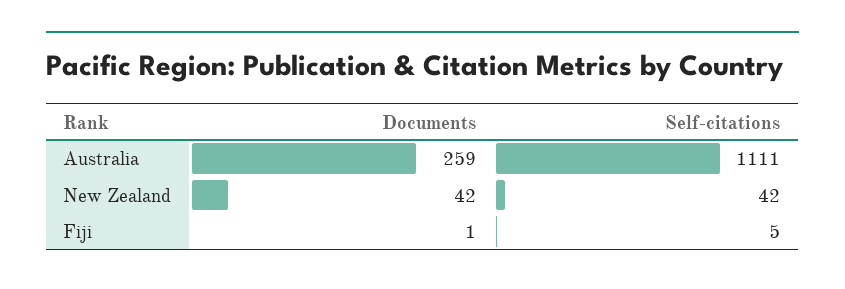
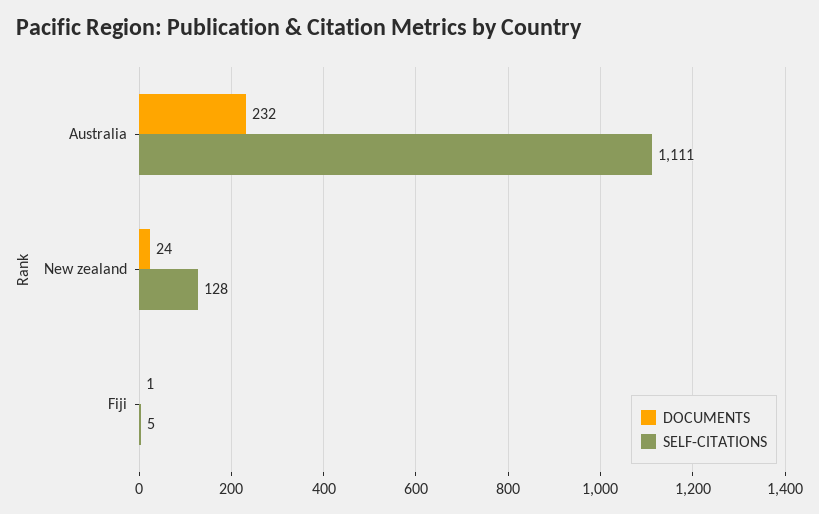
Documents, Australia: 259 -> 232
Documents, New Zealand: 42 -> 24
Self-citations, New Zealand: 42 -> 128

